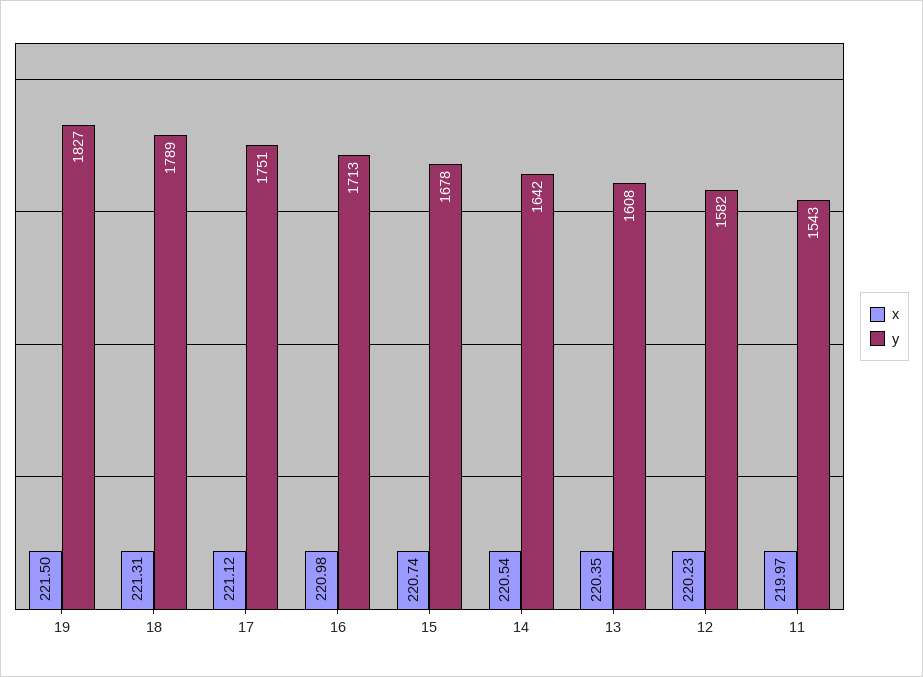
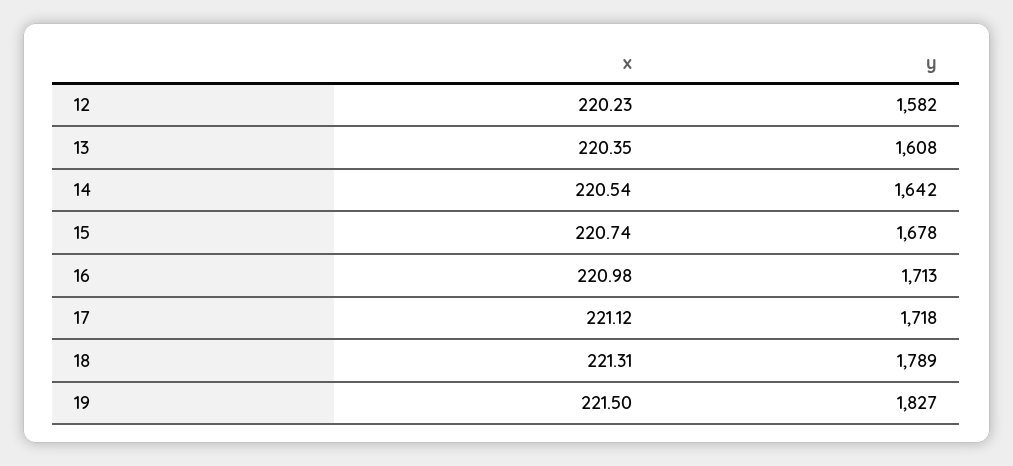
y, 17: 1751 -> 1718
x, 11: 219.97 -> none
y, 11: 1543 -> none

